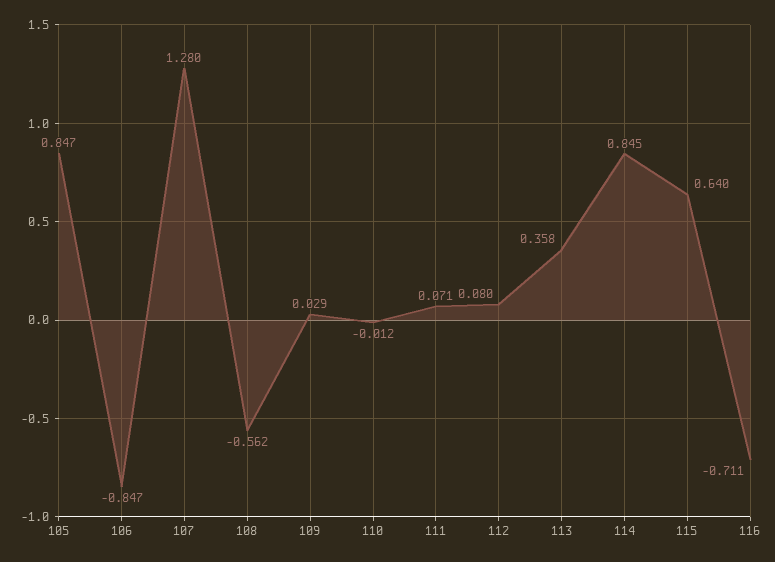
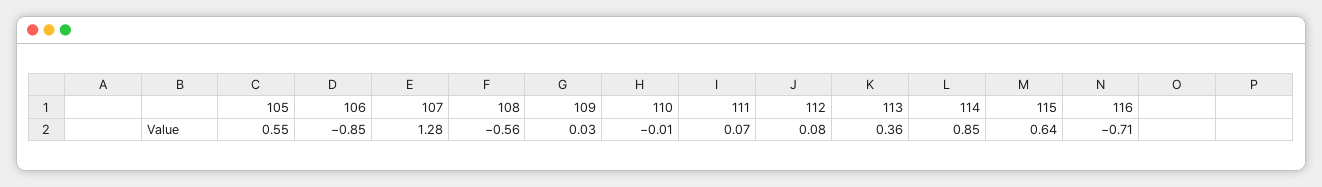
105: 0.847 -> 0.55

